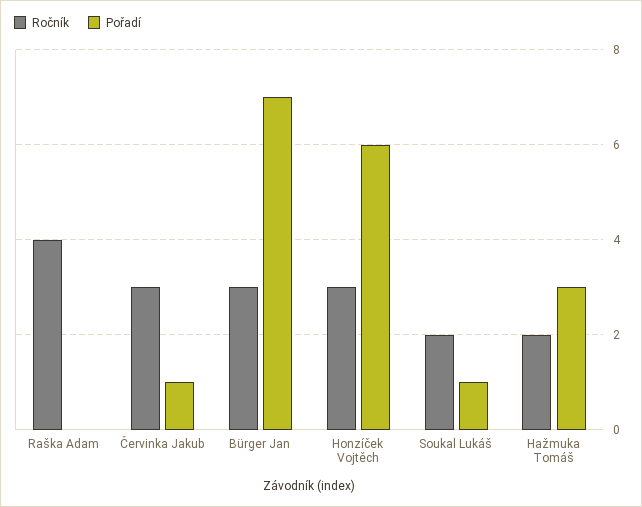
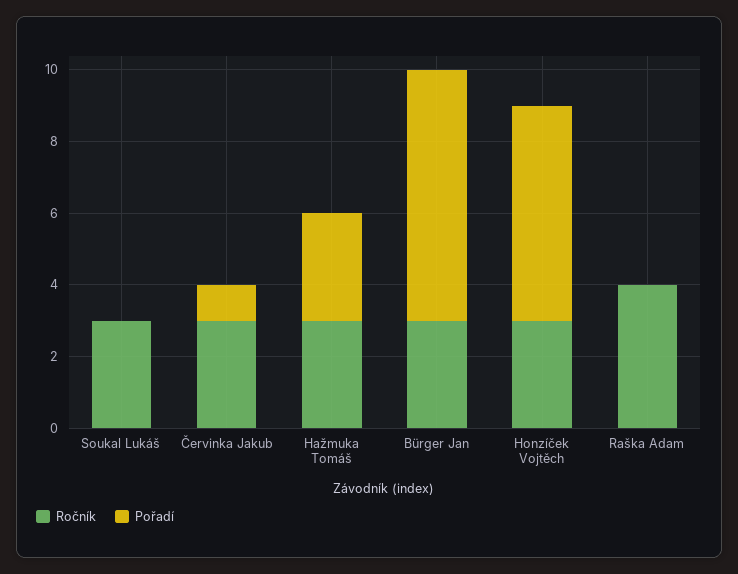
Ročník, Soukal Lukáš: 2 -> 3
Pořadí, Soukal Lukáš: 1 -> 0
Ročník, Hažmuka Tomáš: 2 -> 3

